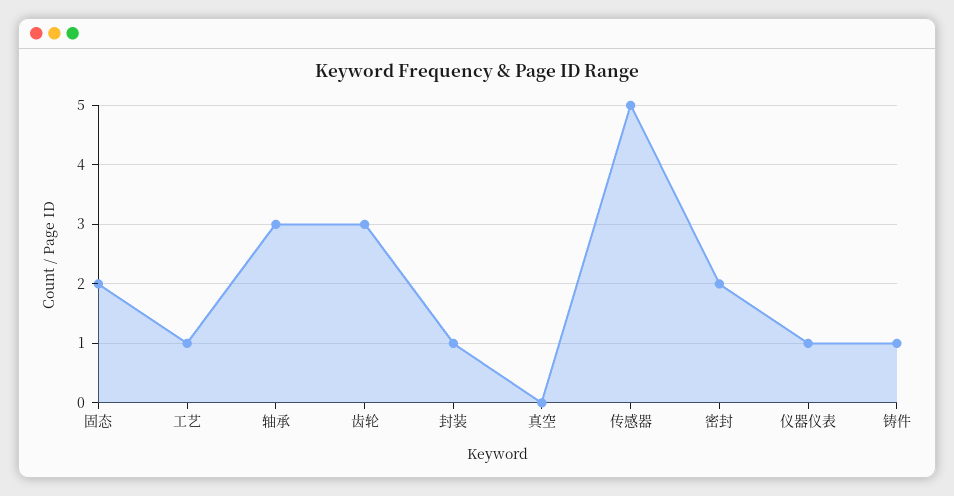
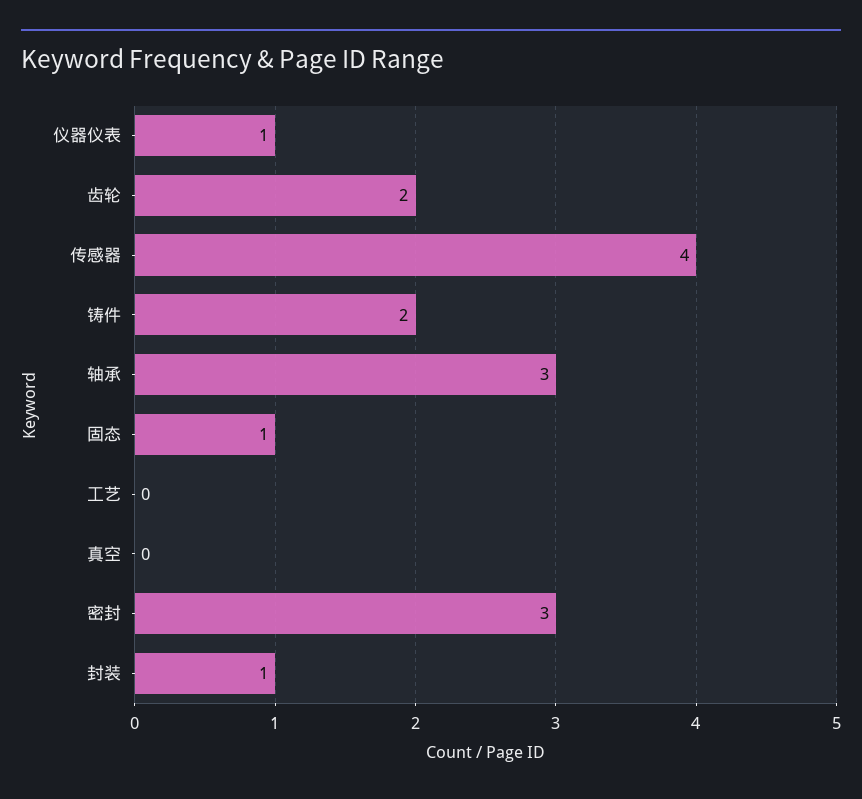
固态: 2 -> 1
工艺: 1 -> 0
齿轮: 3 -> 2
传感器: 5 -> 4
密封: 2 -> 3
铸件: 1 -> 2

